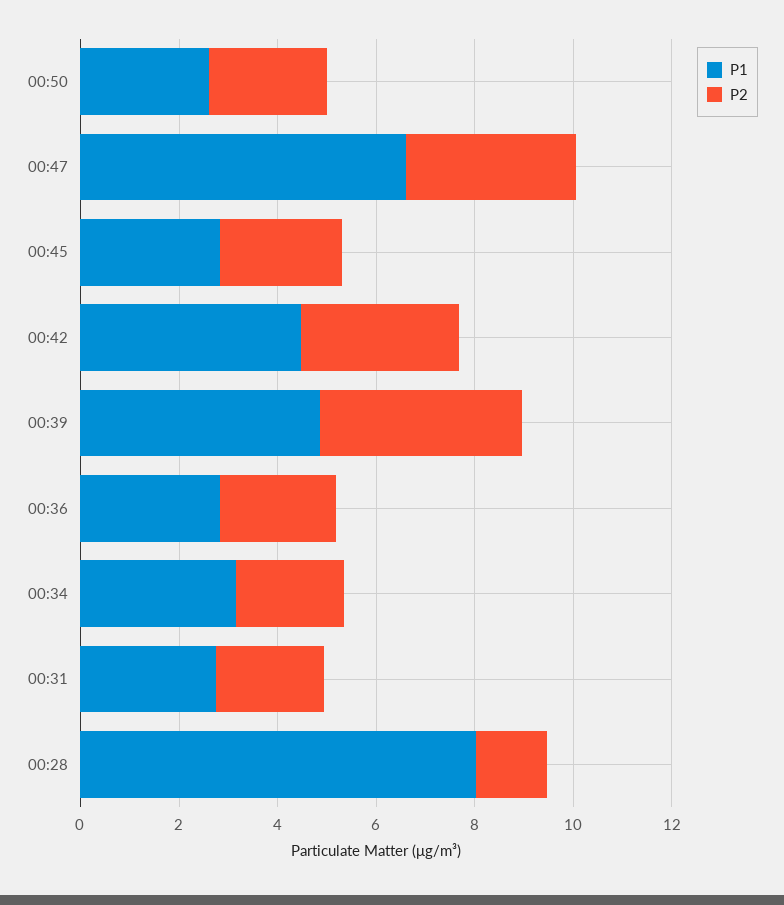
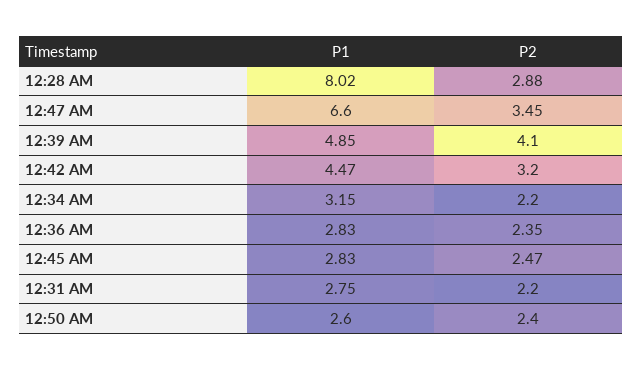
P2, 00:28: 1.5 -> 2.88

